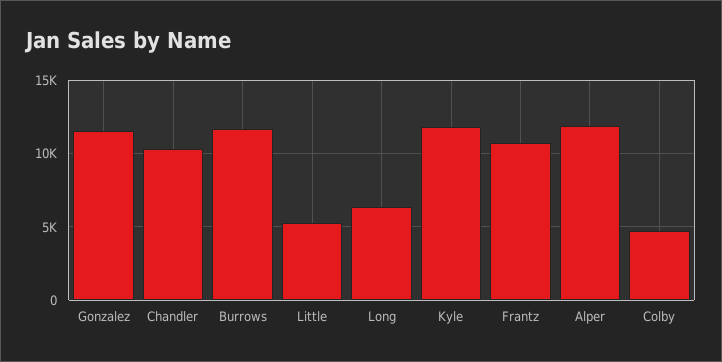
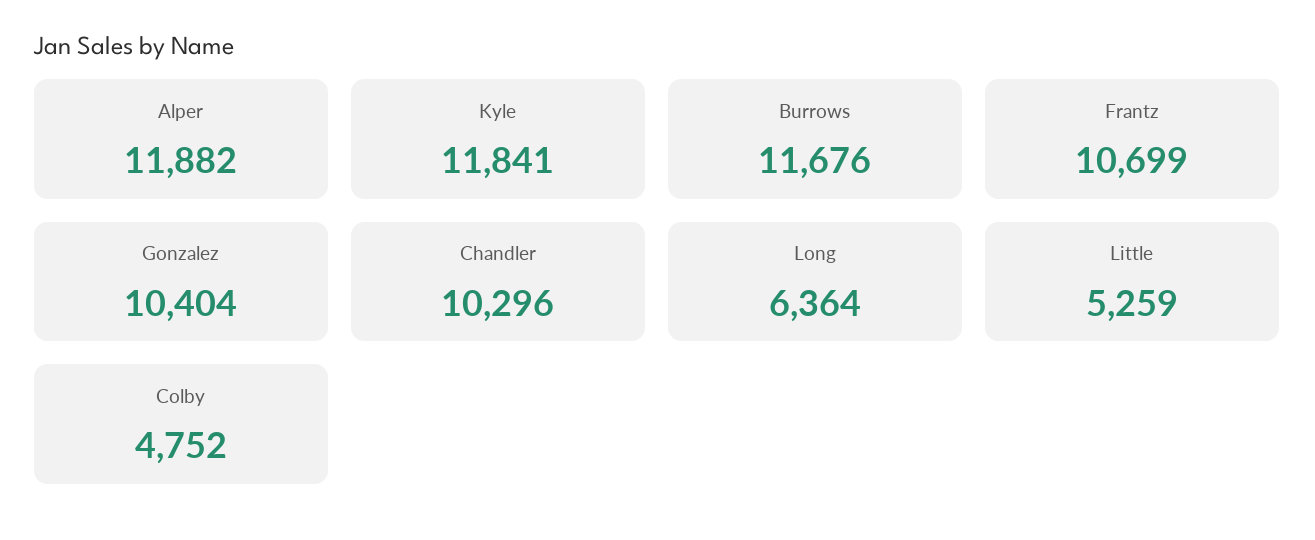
Gonzalez: 11500 -> 10404

